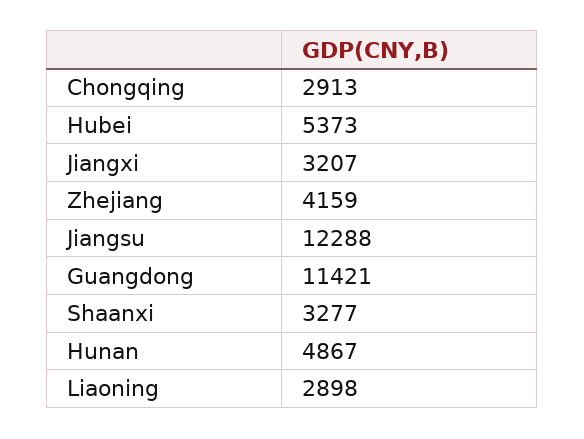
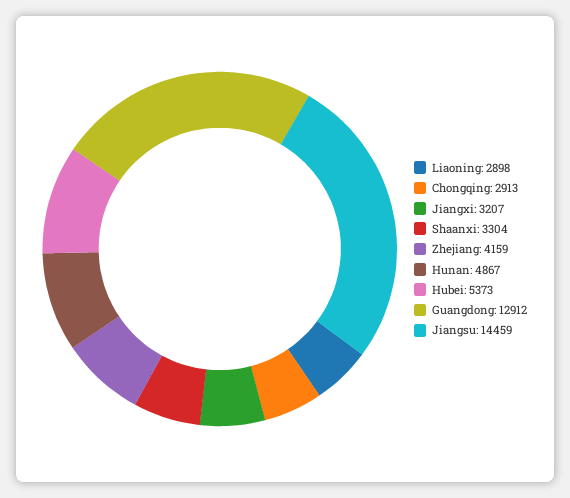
Jiangsu: 12288 -> 14459
Guangdong: 11421 -> 12912
Shaanxi: 3277 -> 3304

